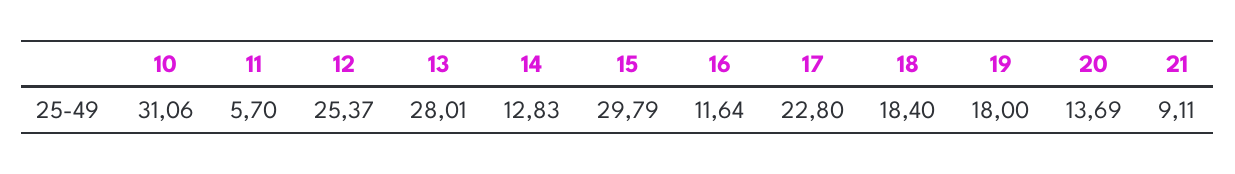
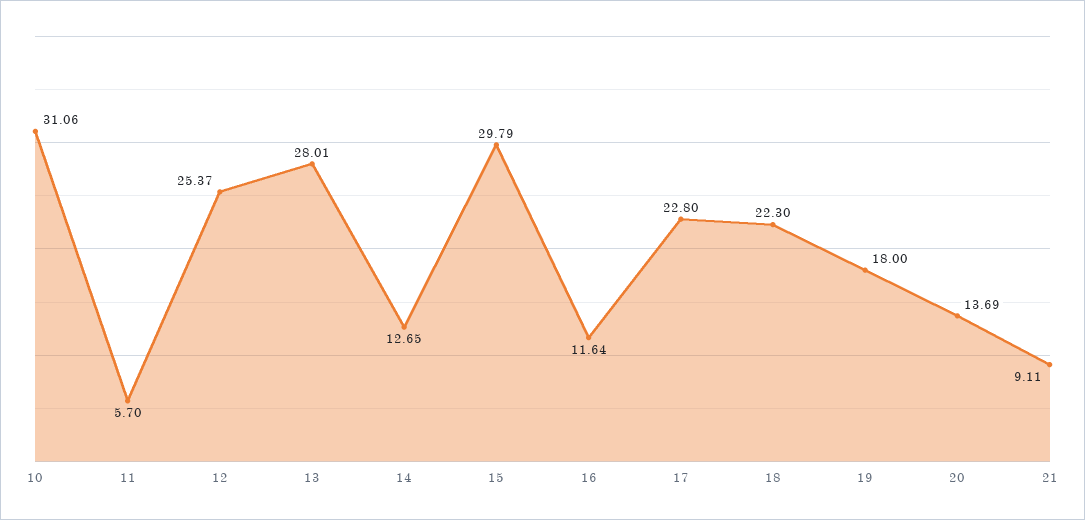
14: 12.83 -> 12.65
18: 18.4 -> 22.3

